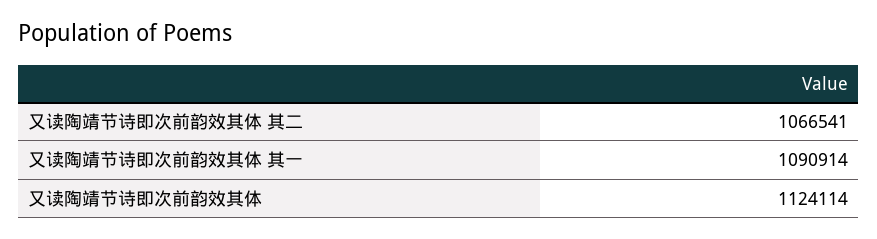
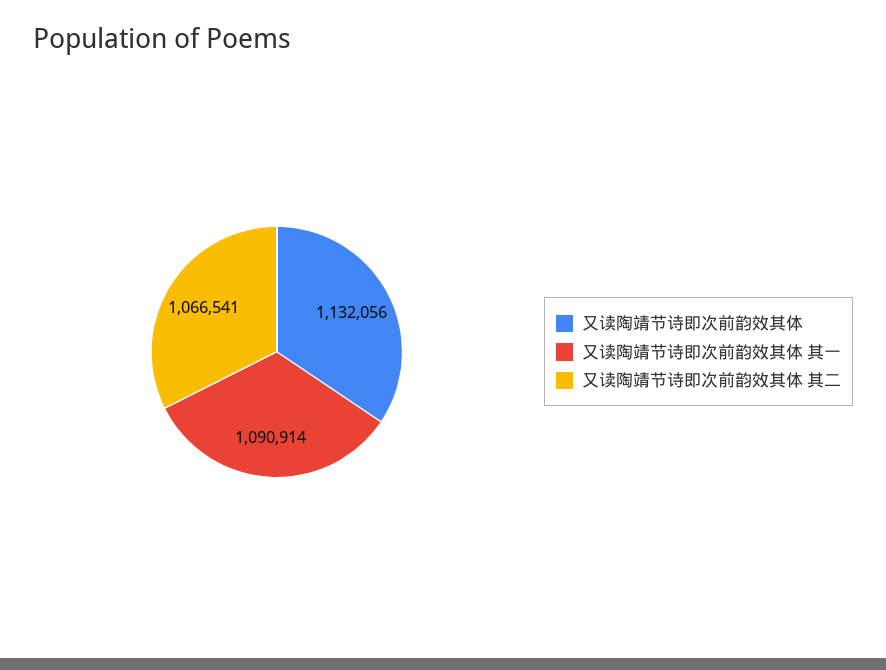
又读陶靖节诗即次前韵效其体: 1124114 -> 1132056

